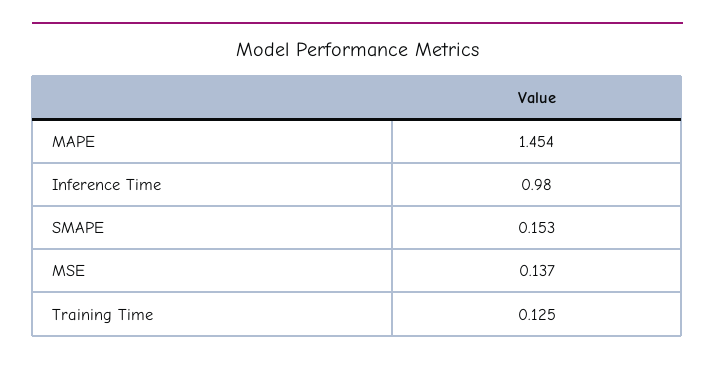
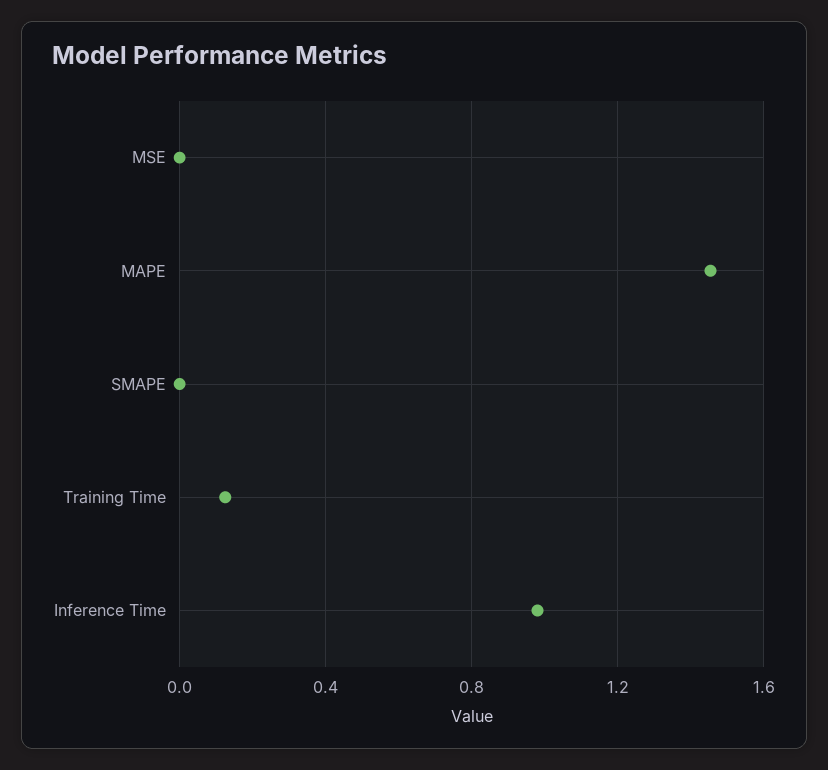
SMAPE: 0.153 -> 0
MSE: 0.137 -> 0

